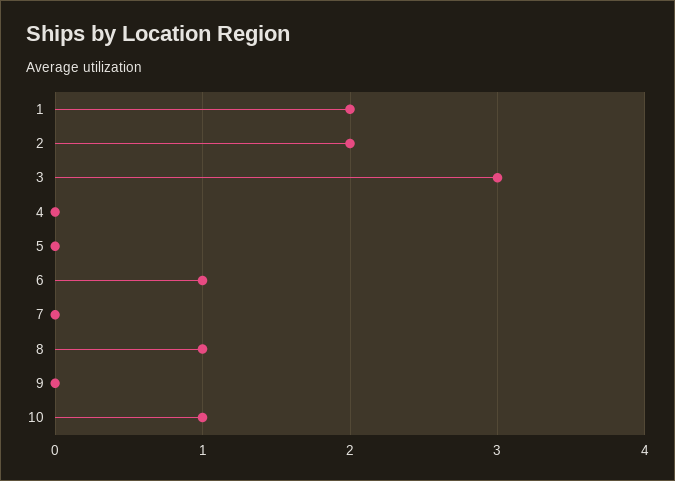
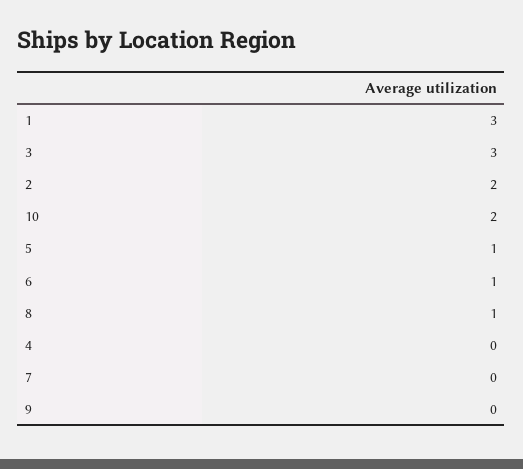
1: 2 -> 3
5: 0 -> 1
10: 1 -> 2

